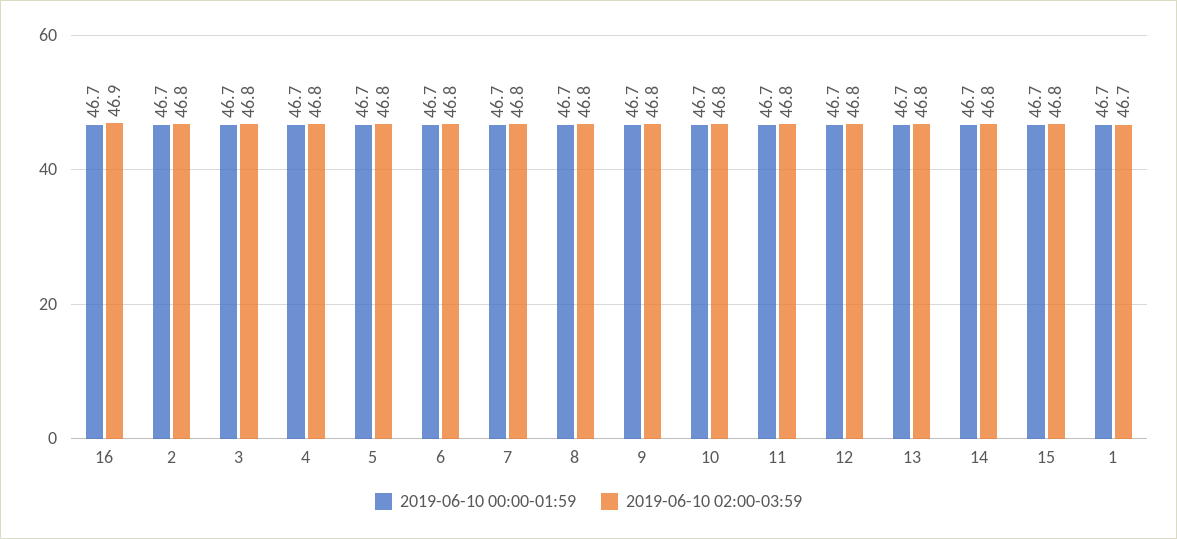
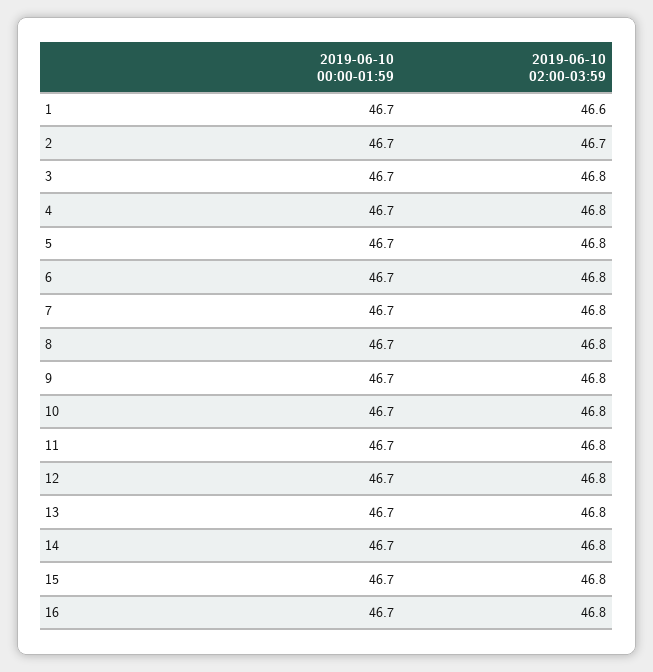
2019-06-10 02:00-03:59, 16: 46.9 -> 46.8
2019-06-10 02:00-03:59, 2: 46.8 -> 46.7
2019-06-10 02:00-03:59, 1: 46.7 -> 46.6

